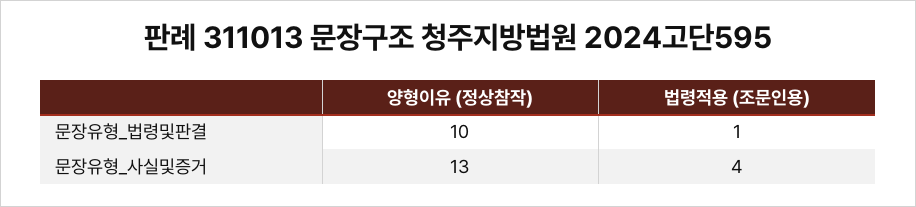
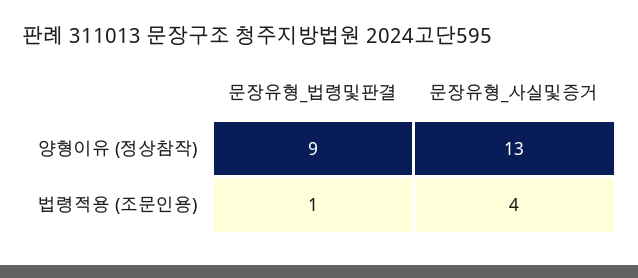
양형이유 (정상참작), 문장유형_법령및판결: 10 -> 9

